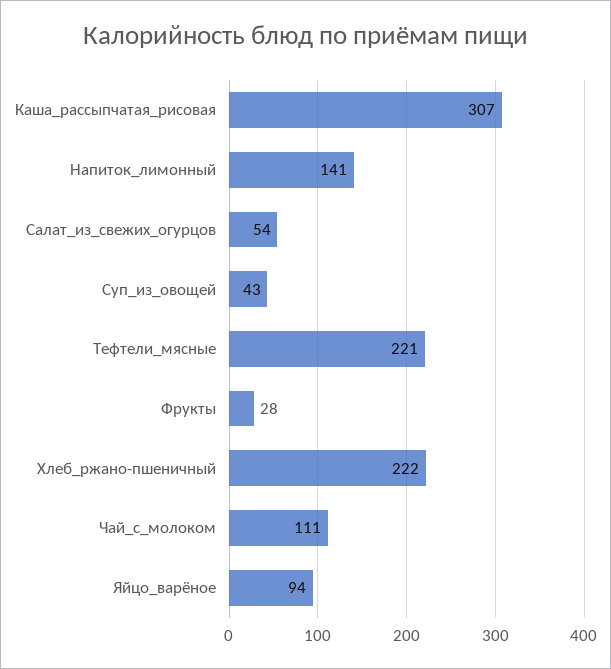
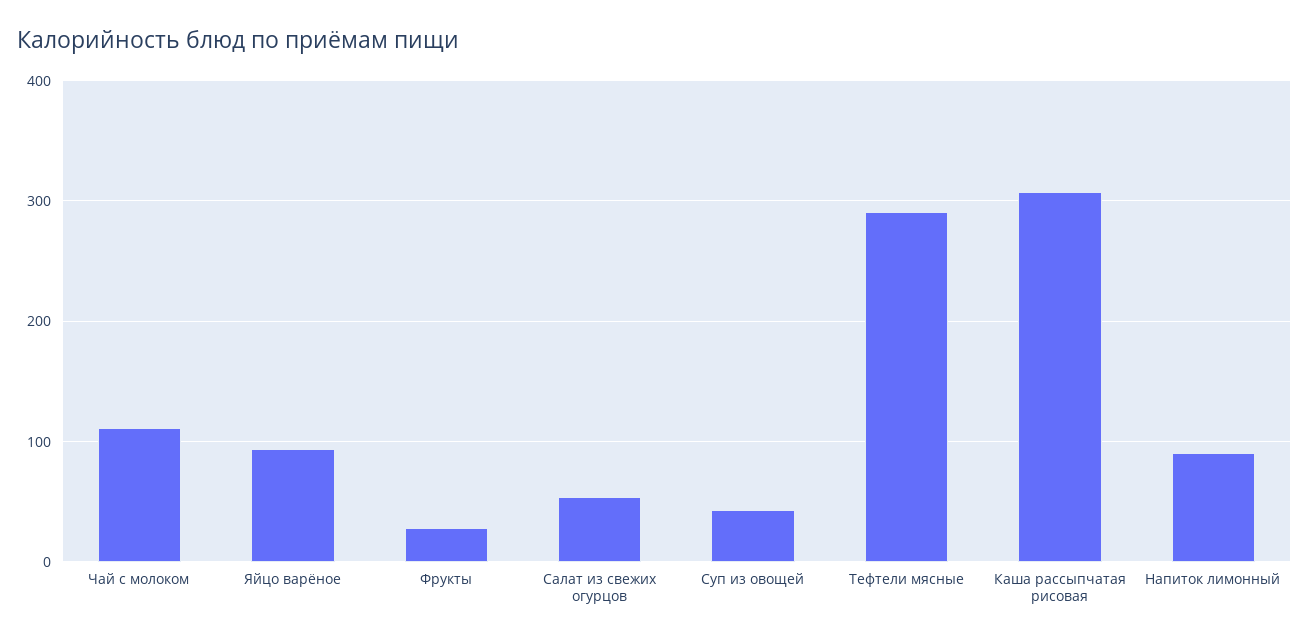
Напиток_лимонный: 141 -> 90
Тефтели_мясные: 221 -> 290
Хлеб_ржано-пшеничный: 222 -> none

